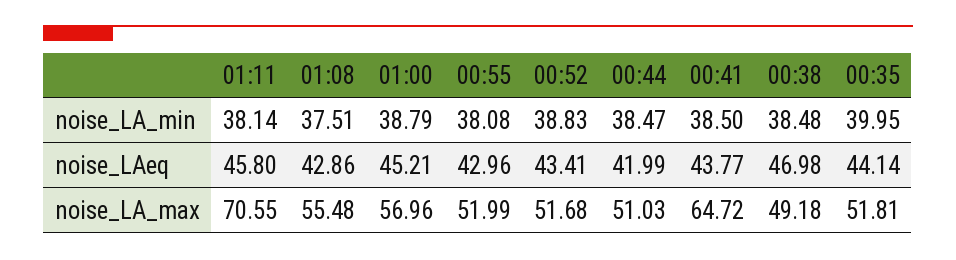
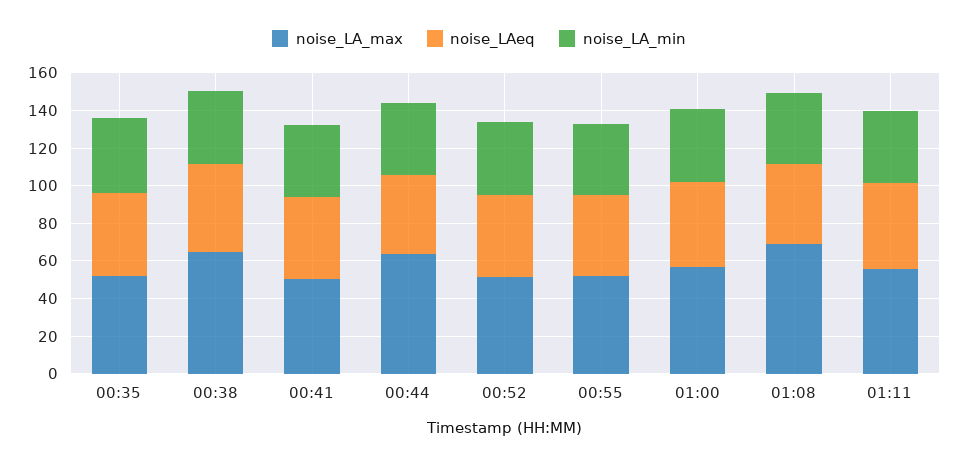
noise_LA_max, 01:11: 70.55 -> 55
noise_LA_max, 01:08: 55.48 -> 70
noise_LA_max, 00:44: 51.03 -> 65
noise_LA_max, 00:41: 64.72 -> 50
noise_LA_max, 00:38: 49.18 -> 65

